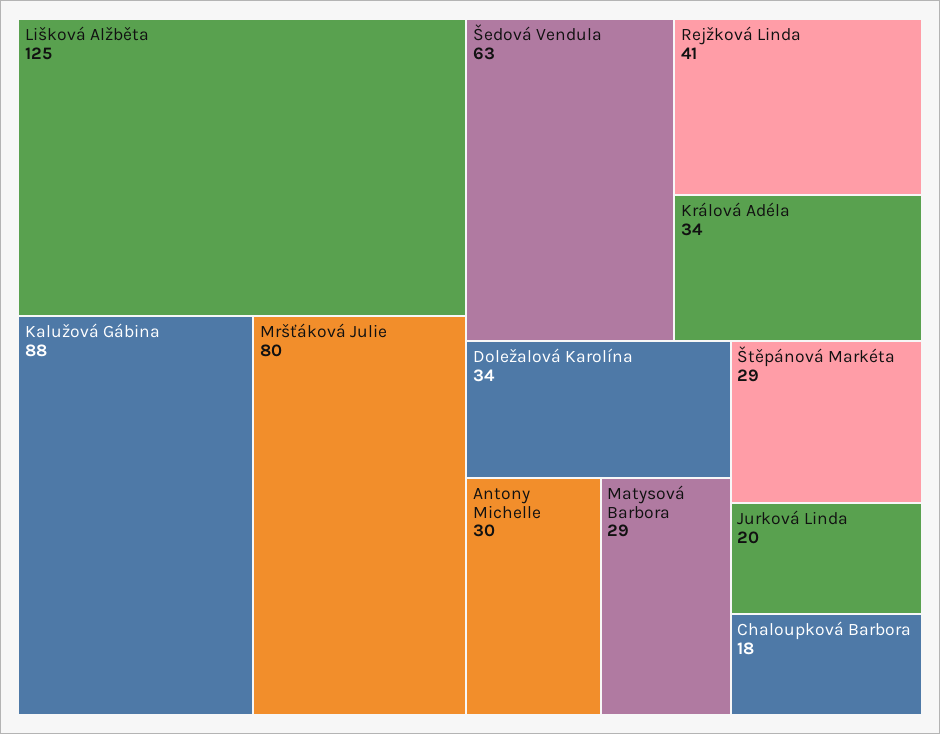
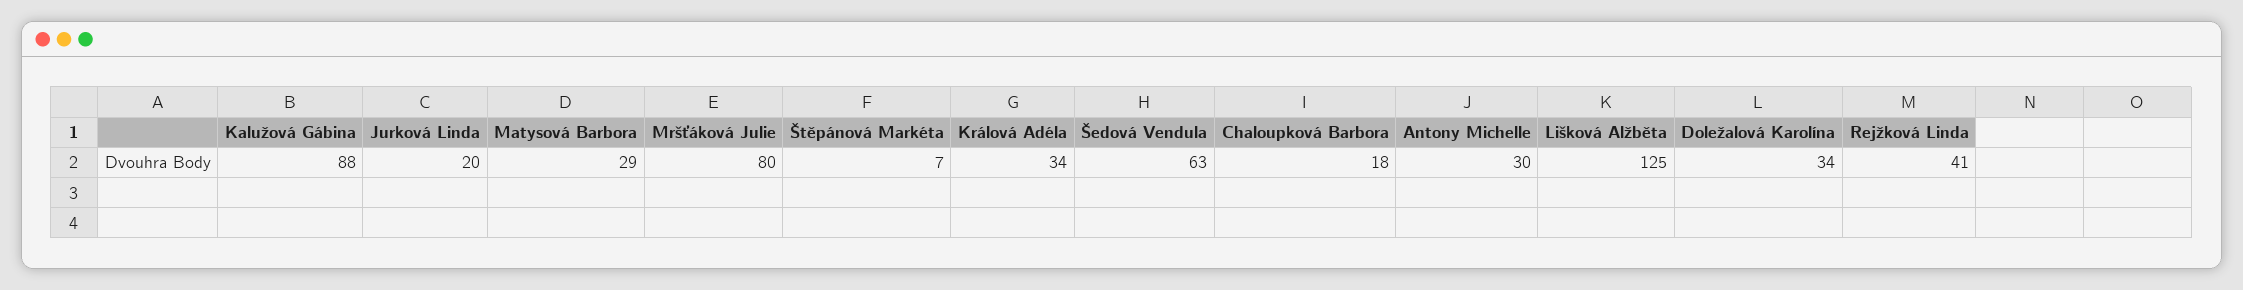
Štěpánová Markéta: 29 -> 7

